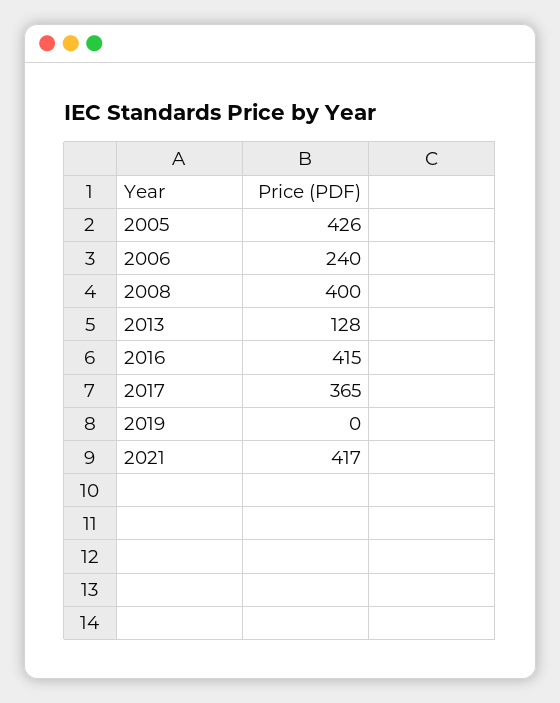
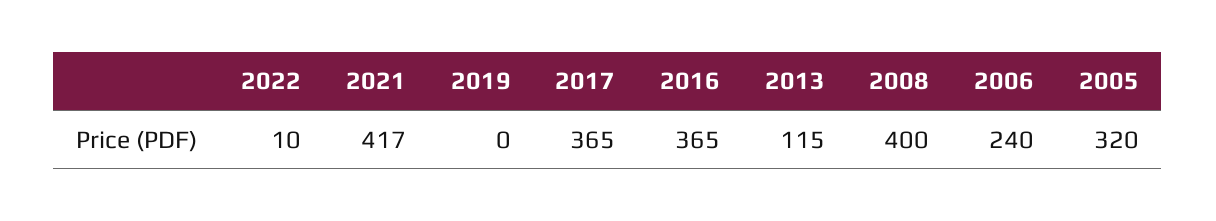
2005: 426 -> 320
2013: 128 -> 115
2016: 415 -> 365
2022: none -> 10

